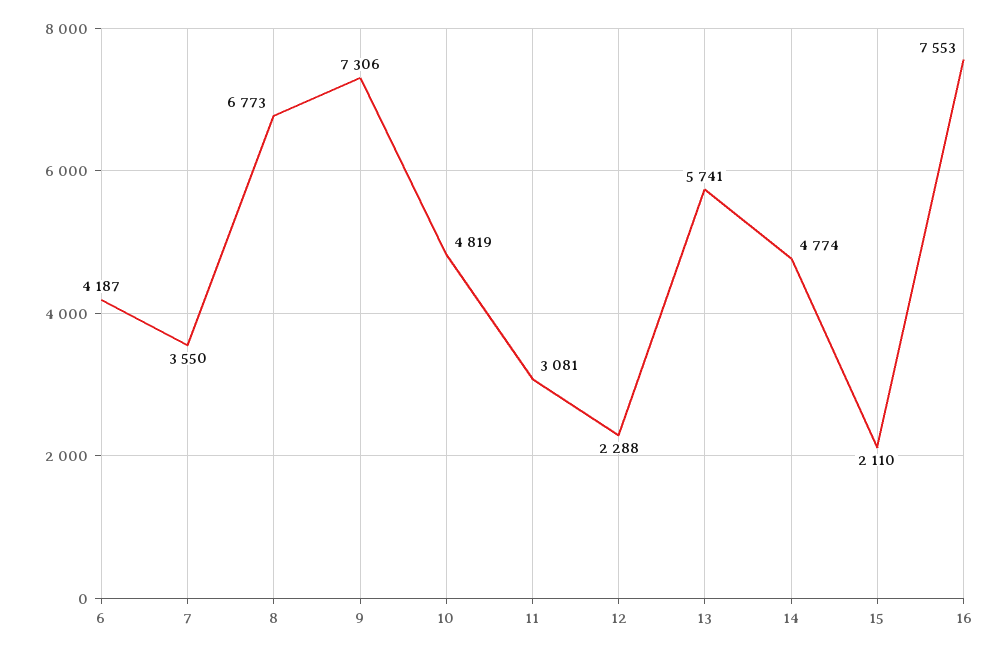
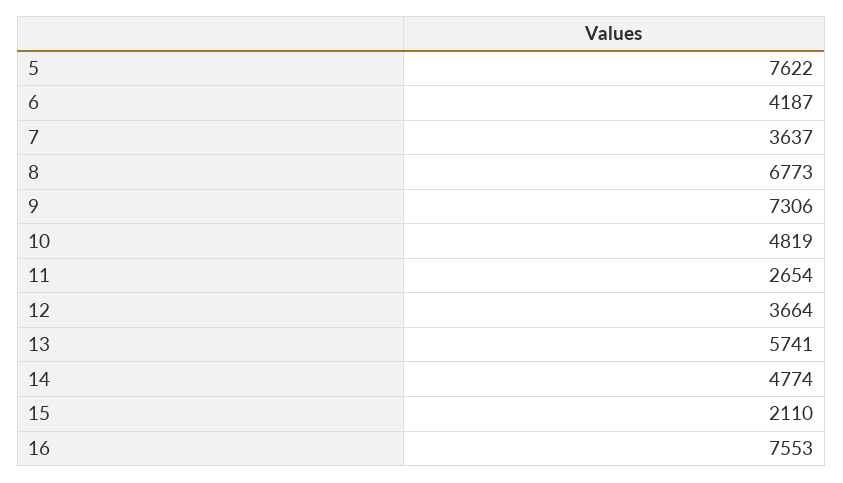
7: 3550 -> 3637
11: 3081 -> 2654
12: 2288 -> 3664
5: none -> 7622

